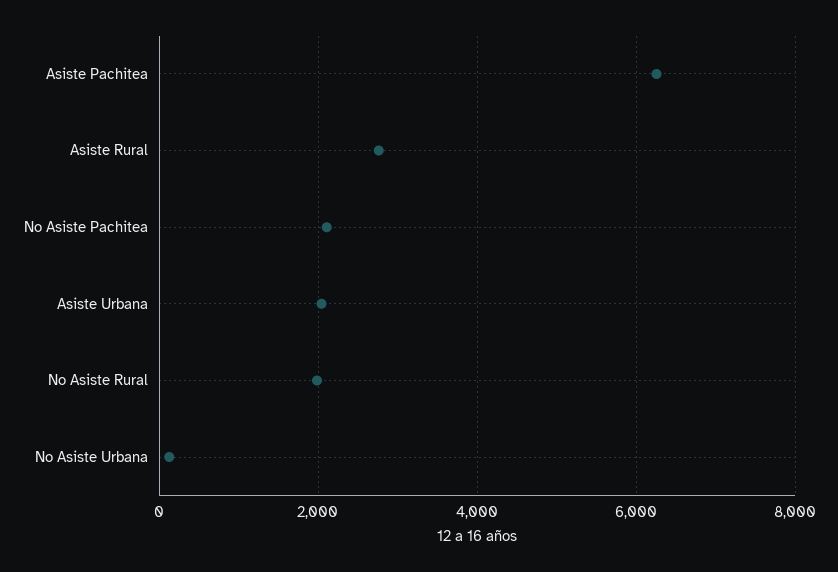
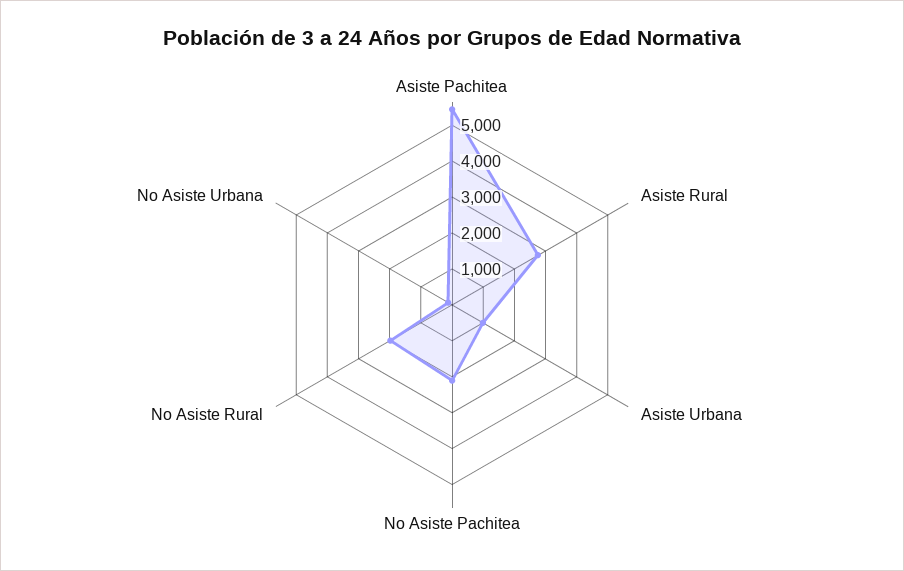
Asiste Pachitea: 6200 -> 5500
Asiste Urbana: 2000 -> 1000

